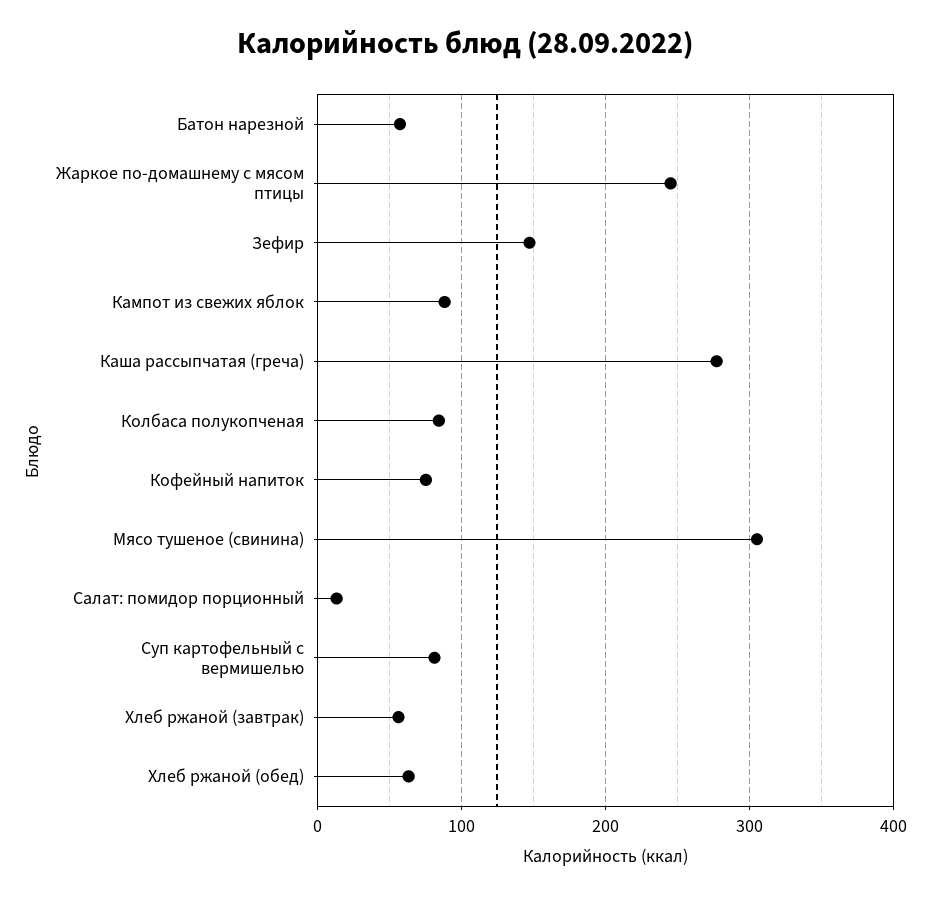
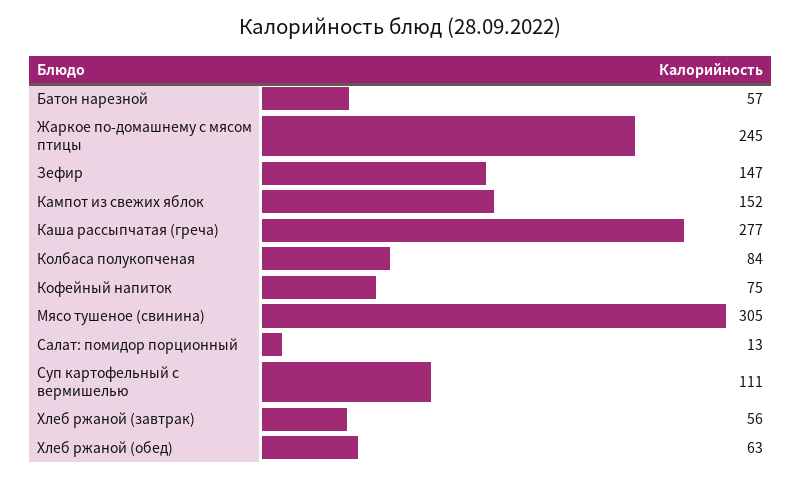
Кампот из свежих яблок: 90 -> 152
Суп картофельный с вермишелью: 80 -> 111

